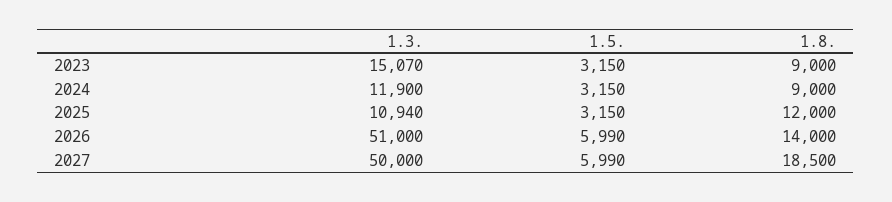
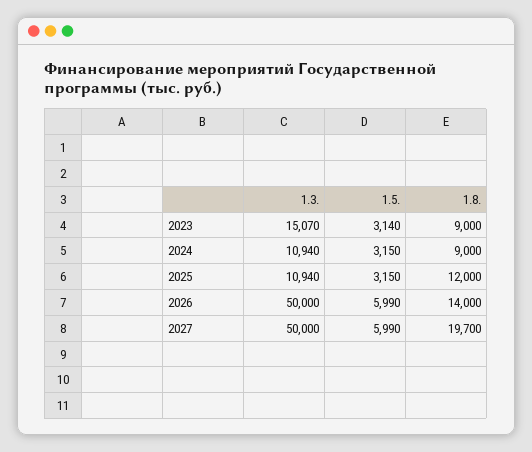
1.5., 2023: 3150 -> 3140
1.3., 2024: 11900 -> 10940
1.3., 2026: 51000 -> 50000
1.8., 2027: 18500 -> 19700

